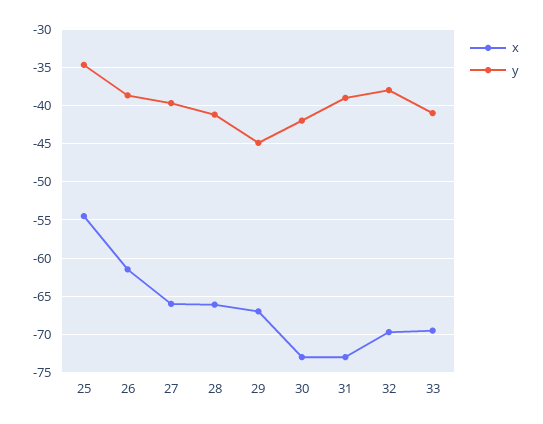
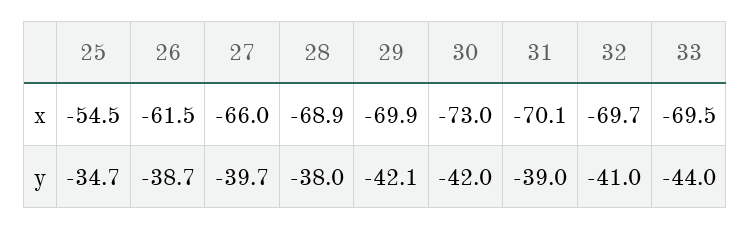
x, 28: -66 -> -68.9
y, 28: -41 -> -38
x, 29: -67 -> -69.9
y, 29: -45 -> -42.1
x, 31: -73 -> -70.1
y, 32: -38 -> -41
y, 33: -41 -> -44

